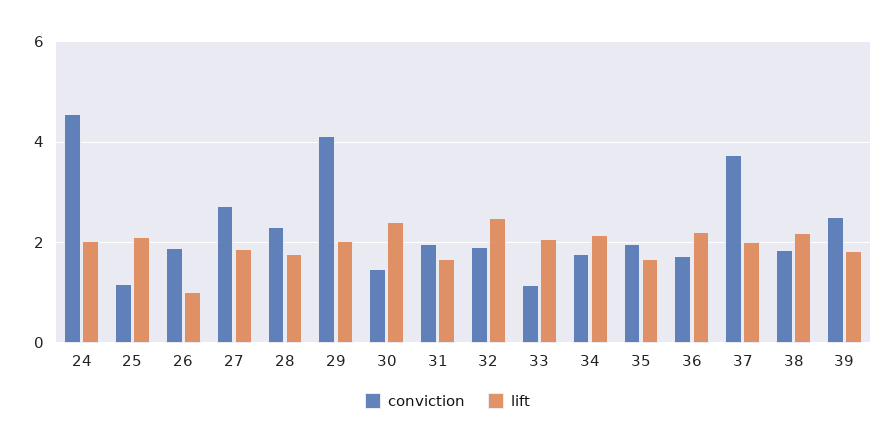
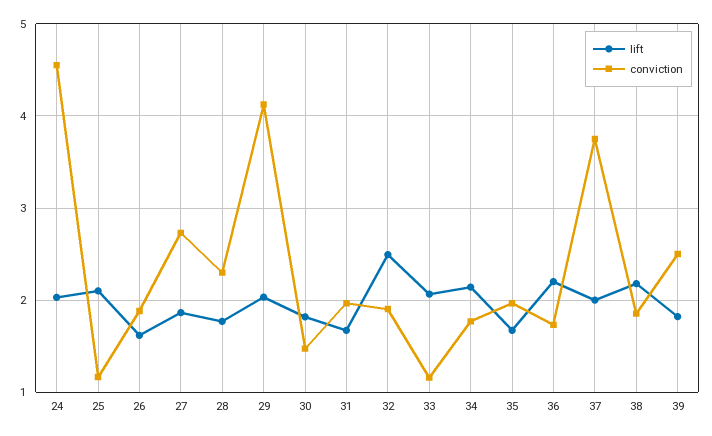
lift, 26: 1 -> 1.6
lift, 30: 2.4 -> 1.8

